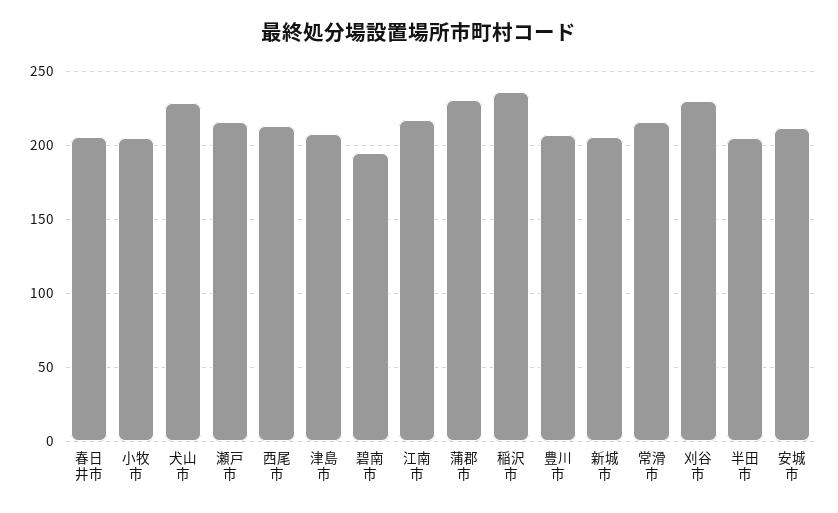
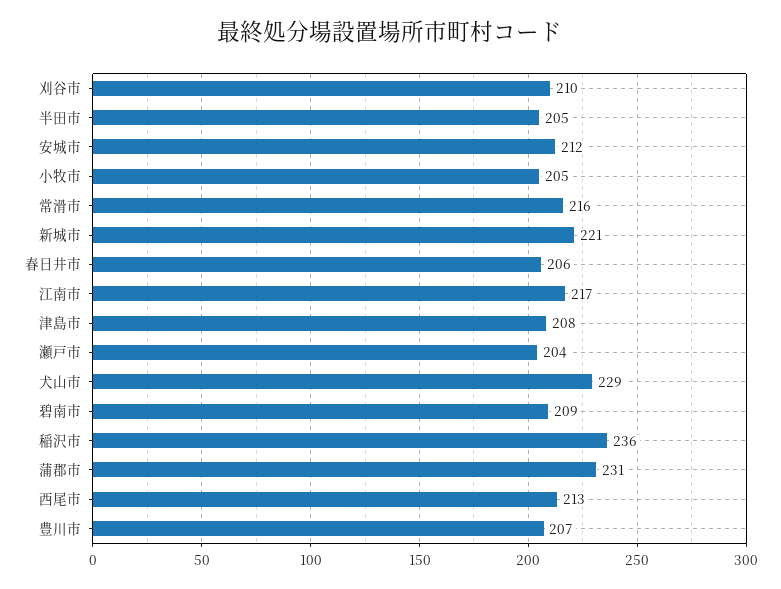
瀬戸市: 215 -> 204
碧南市: 195 -> 209
新城市: 205 -> 221
刈谷市: 230 -> 210

